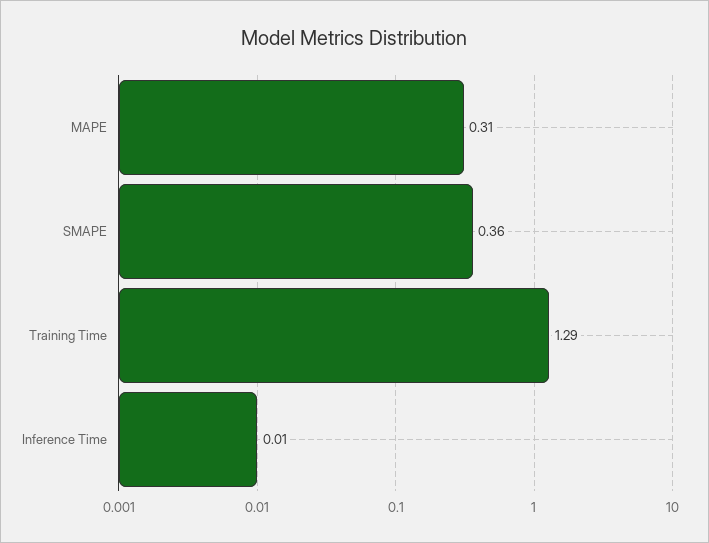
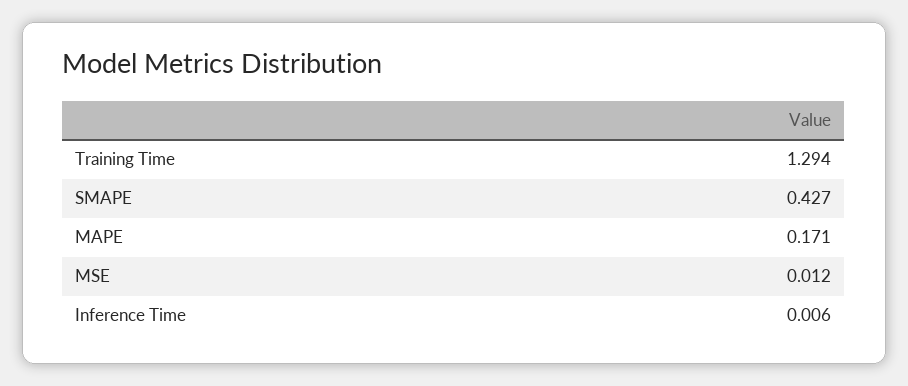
MAPE: 0.31 -> 0.171
SMAPE: 0.36 -> 0.427
MSE: none -> 0.012

